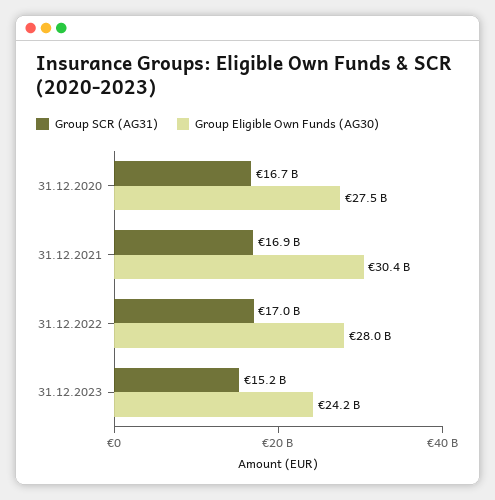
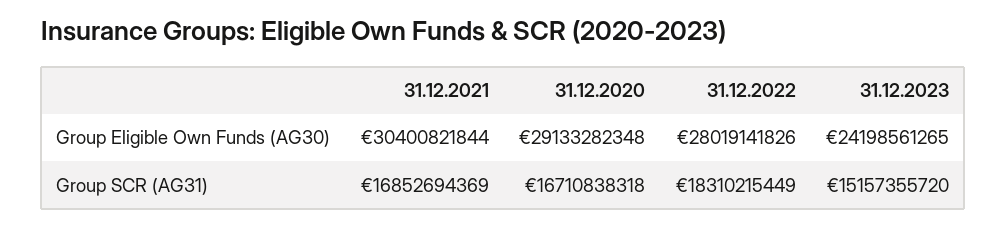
Group Eligible Own Funds (AG30), 31.12.2020: 27500000000 -> 29133282348
Group SCR (AG31), 31.12.2022: 17000000000 -> 18310215449

